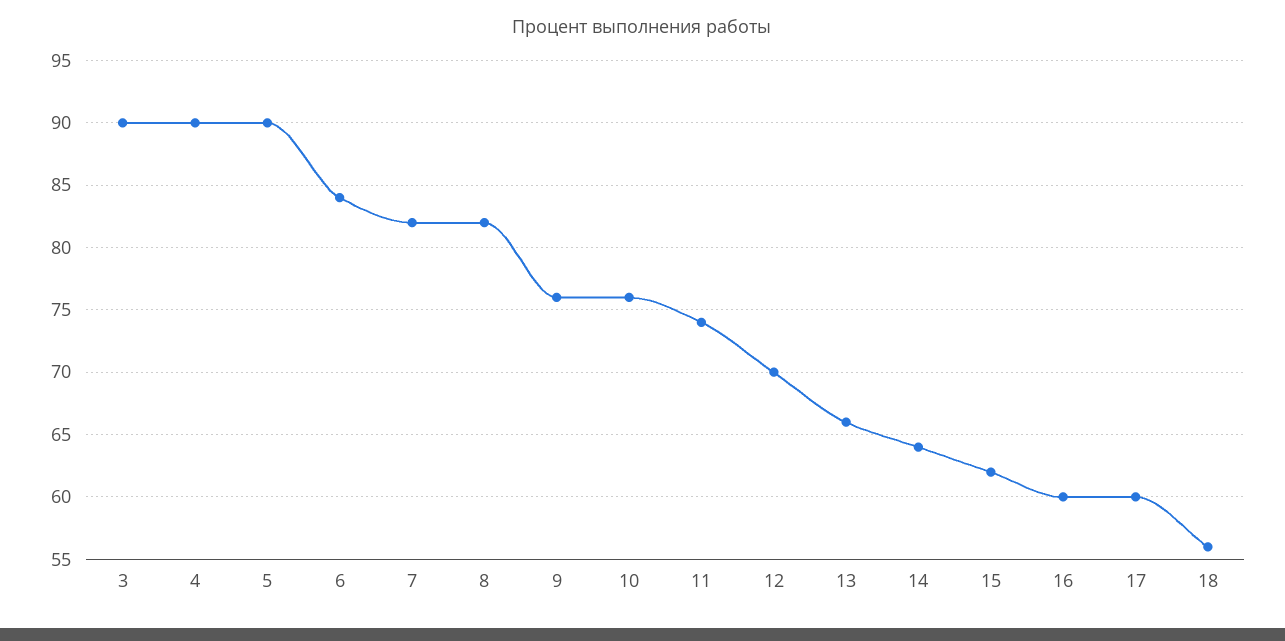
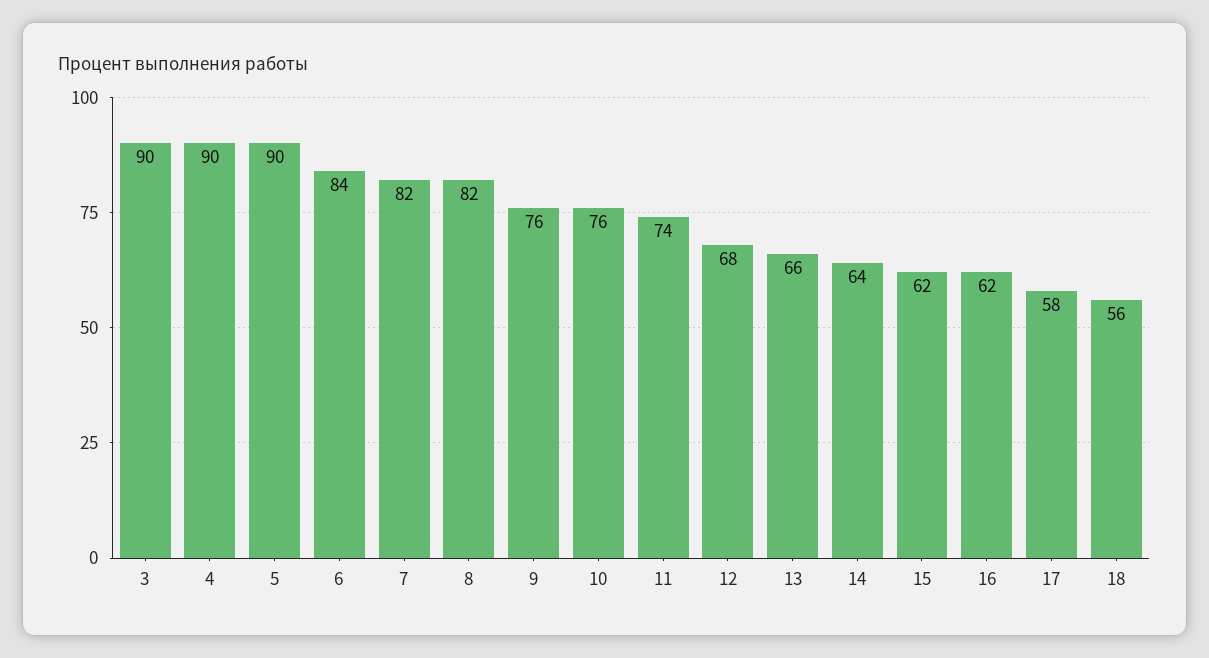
12: 70 -> 68
16: 60 -> 62
17: 60 -> 58

